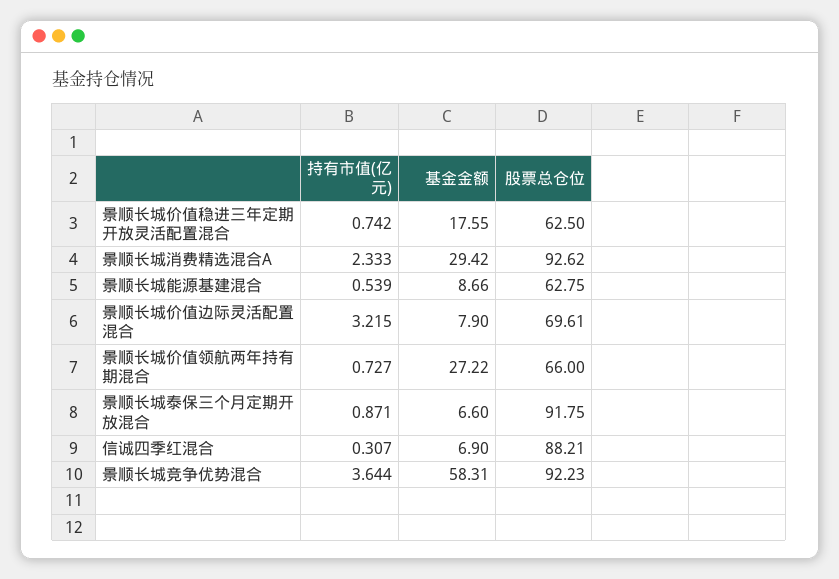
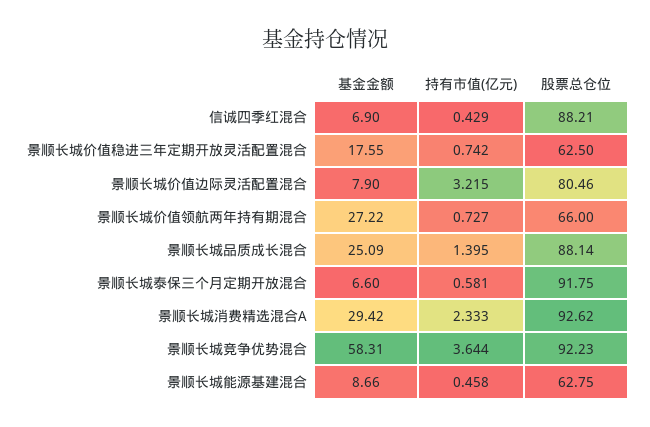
持有市值(亿元), 景顺长城能源基建混合: 0.539 -> 0.458
股票总仓位, 景顺长城价值边际灵活配置混合: 69.61 -> 80.46
持有市值(亿元), 景顺长城泰保三个月定期开放混合: 0.871 -> 0.581
持有市值(亿元), 信诚四季红混合: 0.307 -> 0.429
基金金额, 景顺长城品质成长混合: none -> 25.09
持有市值(亿元), 景顺长城品质成长混合: none -> 1.395
股票总仓位, 景顺长城品质成长混合: none -> 88.14

